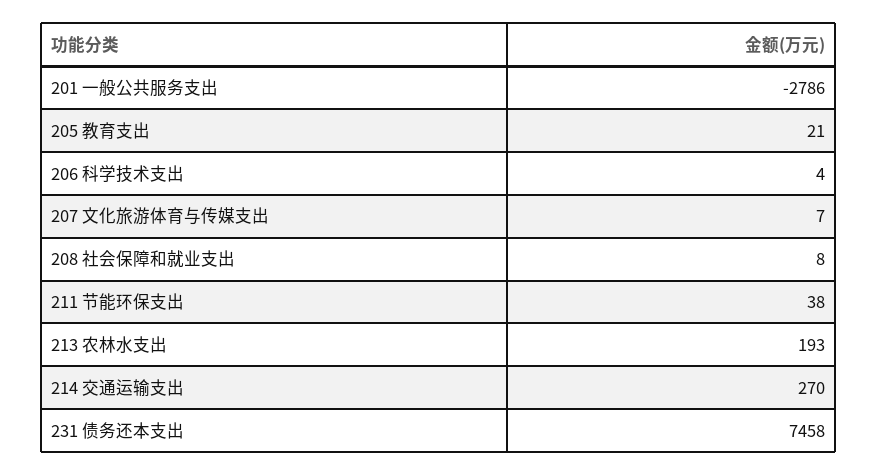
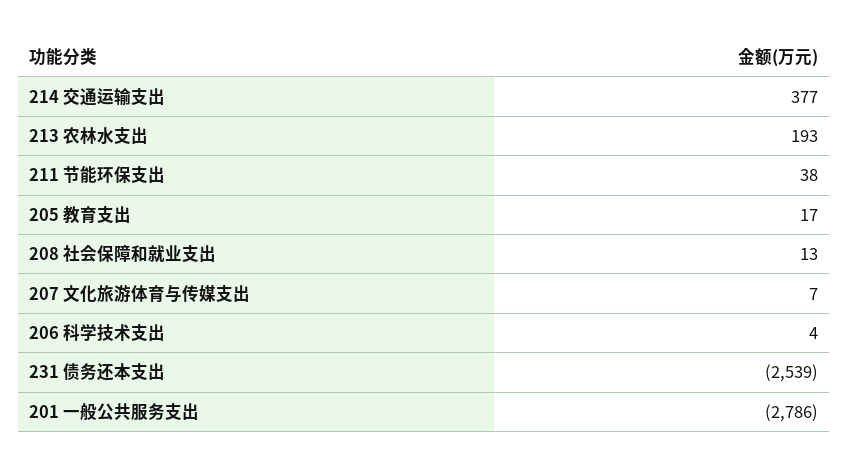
205 教育支出: 21 -> 17
208 社会保障和就业支出: 8 -> 13
214 交通运输支出: 270 -> 377
231 债务还本支出: 7458 -> -2539

